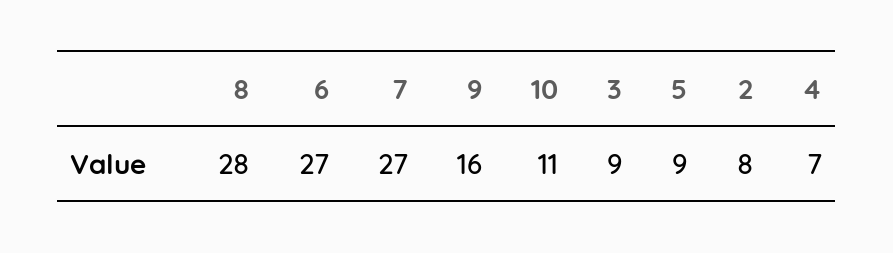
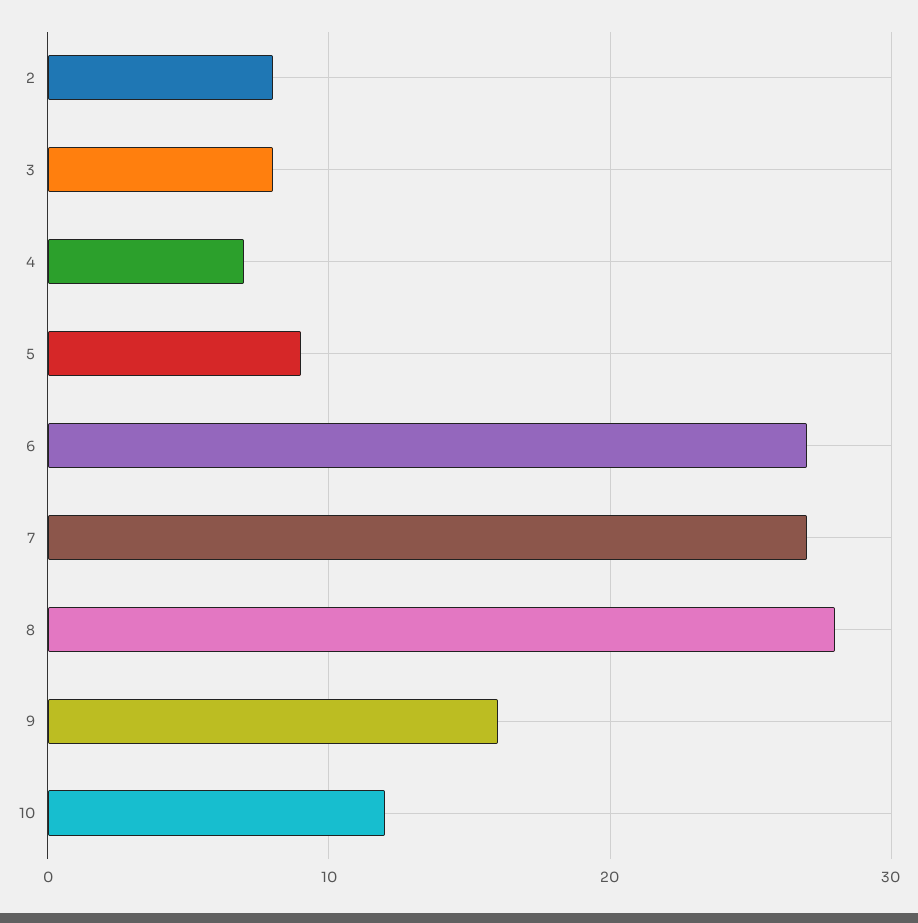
10: 11 -> 12
3: 9 -> 8

